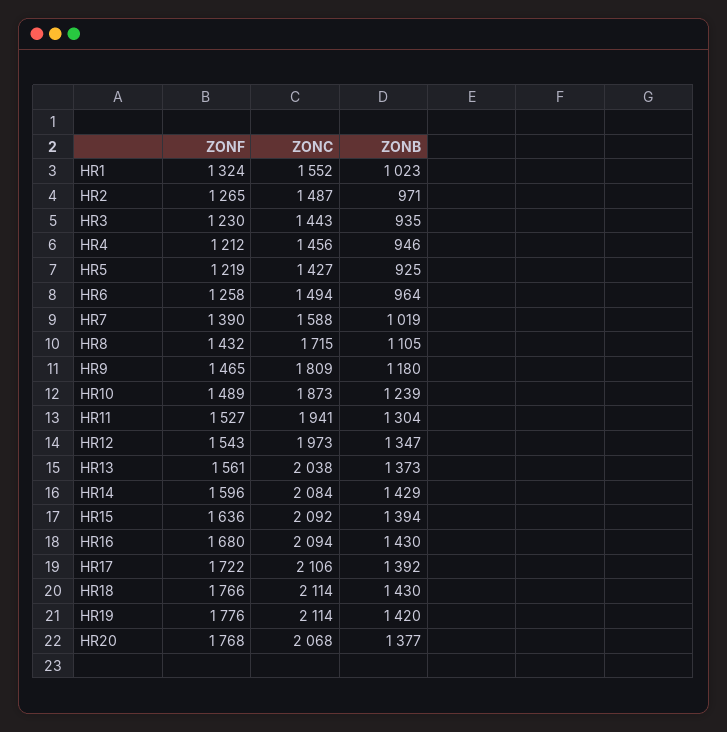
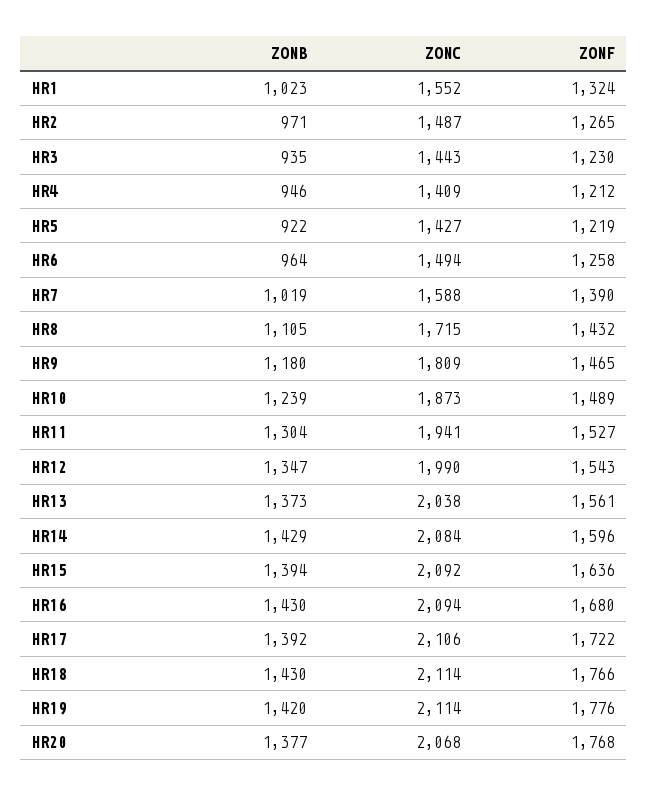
ZONC, HR4: 1456 -> 1409
ZONB, HR5: 925 -> 922
ZONC, HR12: 1973 -> 1990

